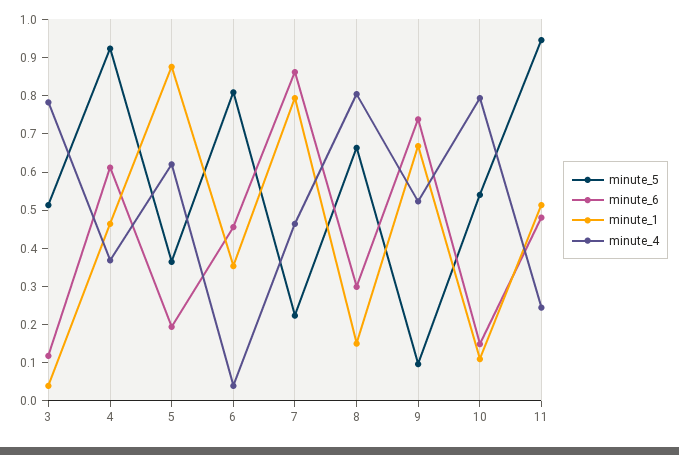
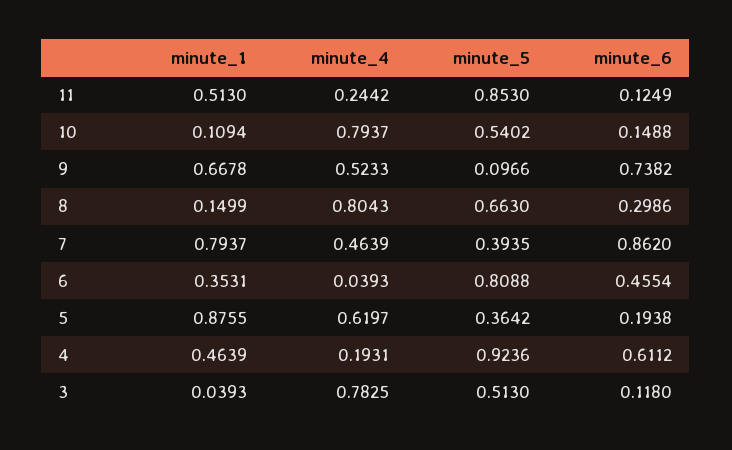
minute_4, 4: 0.375 -> 0.1931
minute_5, 7: 0.225 -> 0.3935
minute_5, 11: 0.95 -> 0.853
minute_6, 11: 0.475 -> 0.1249

